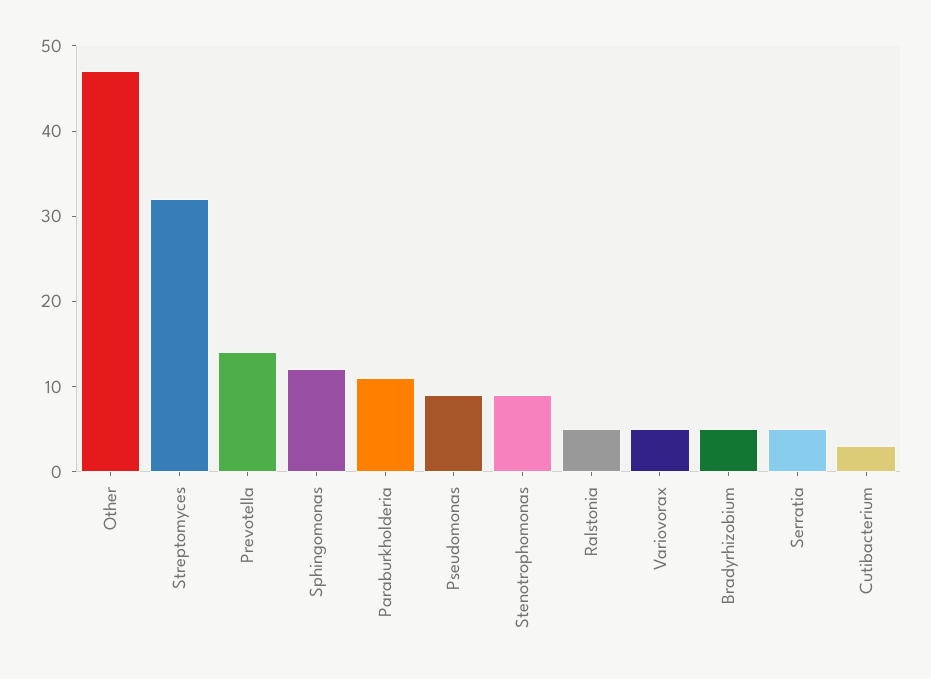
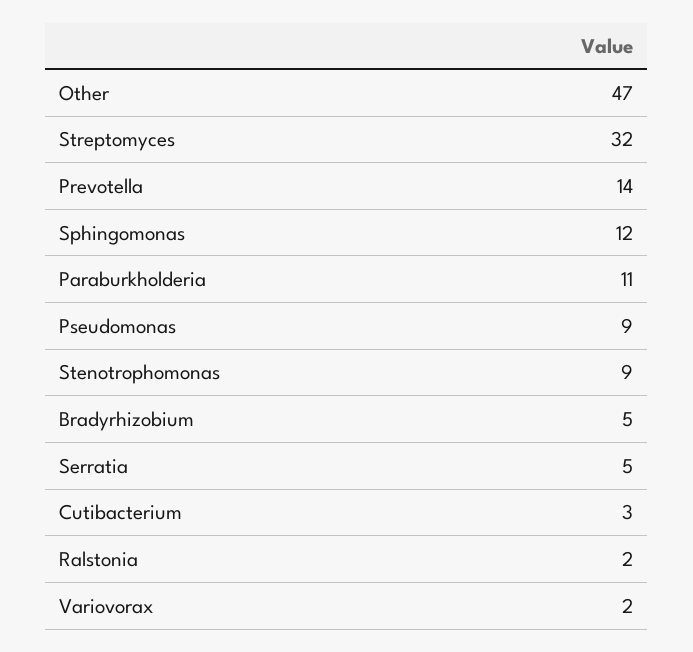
Ralstonia: 5 -> 2
Variovorax: 5 -> 2

